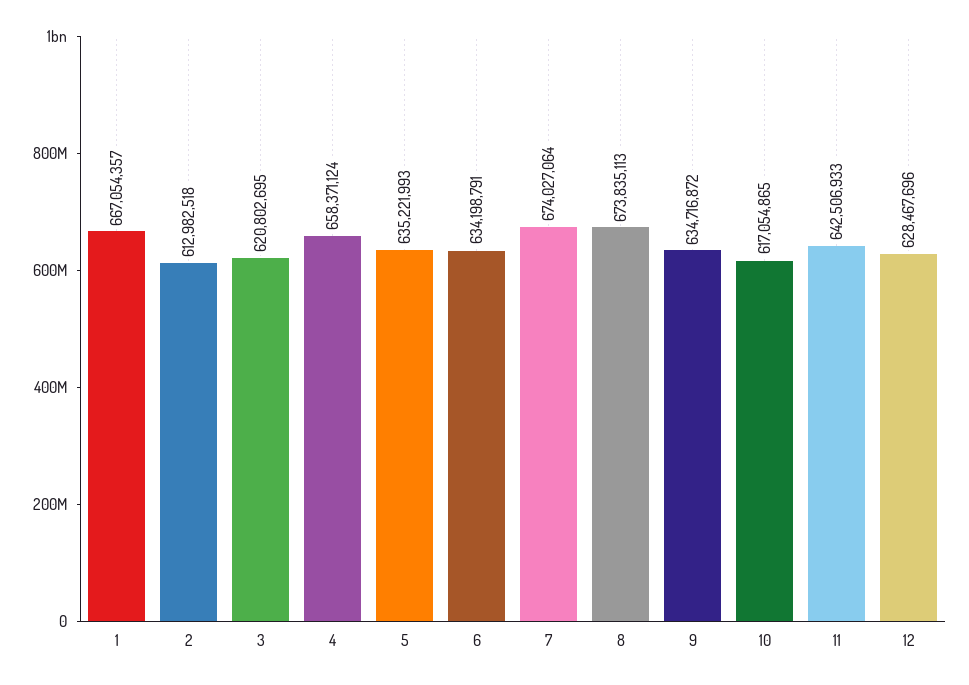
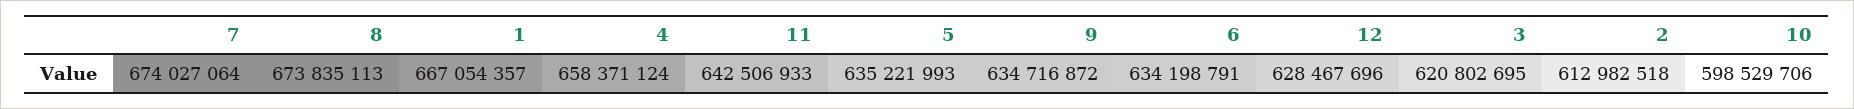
10: 617054865 -> 598529706

